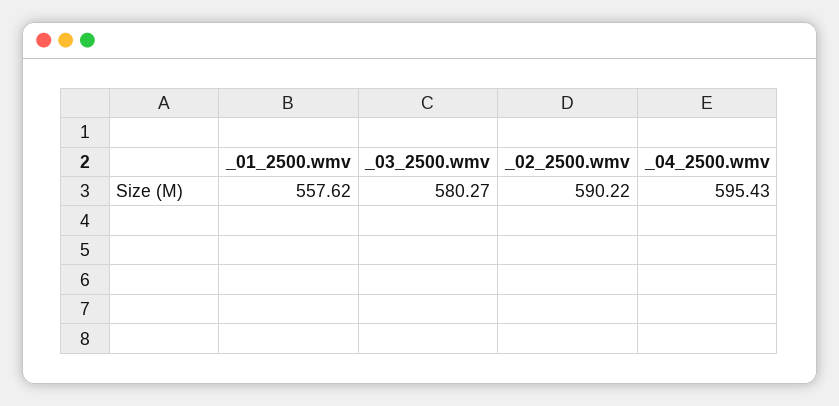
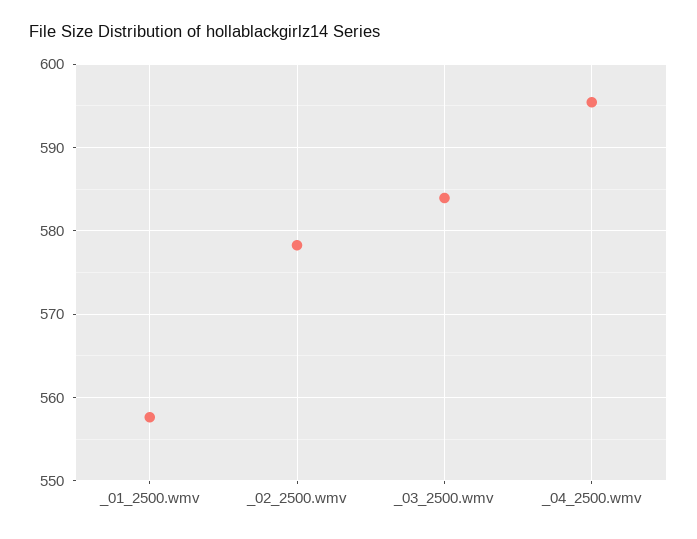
_03_2500.wmv: 580.27 -> 584
_02_2500.wmv: 590.22 -> 578

